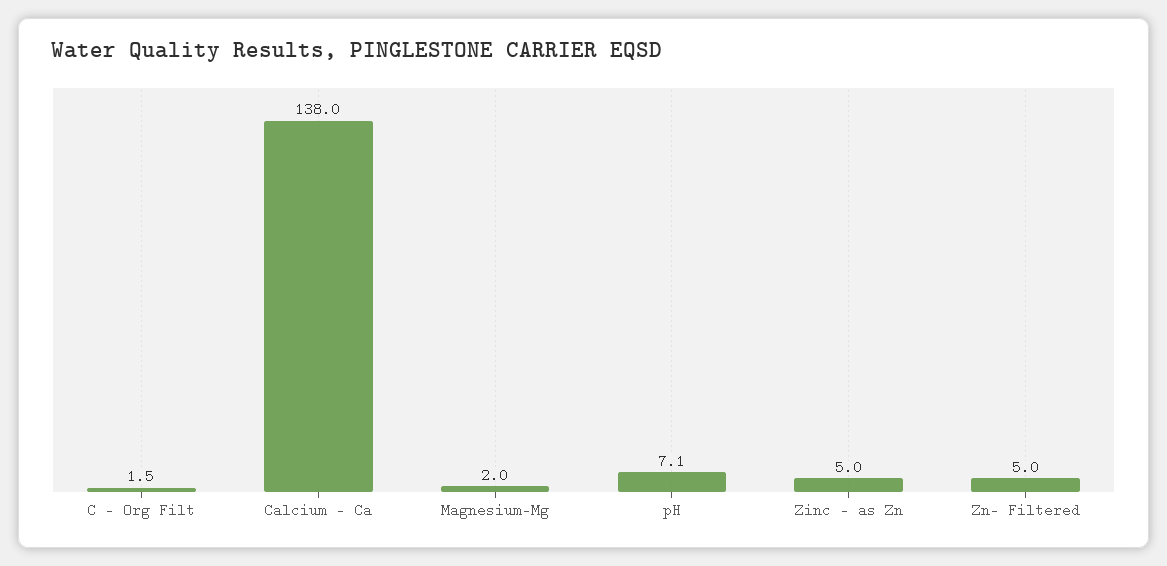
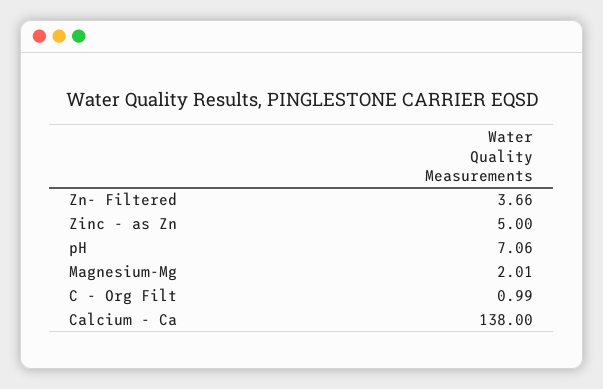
C - Org Filt: 1.5 -> 0.99
Zn- Filtered: 5 -> 3.66

